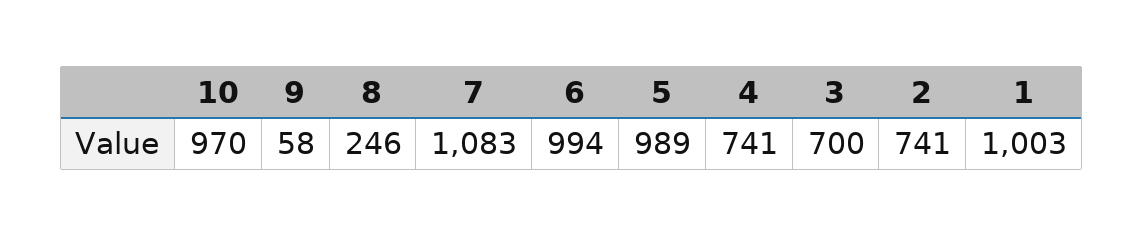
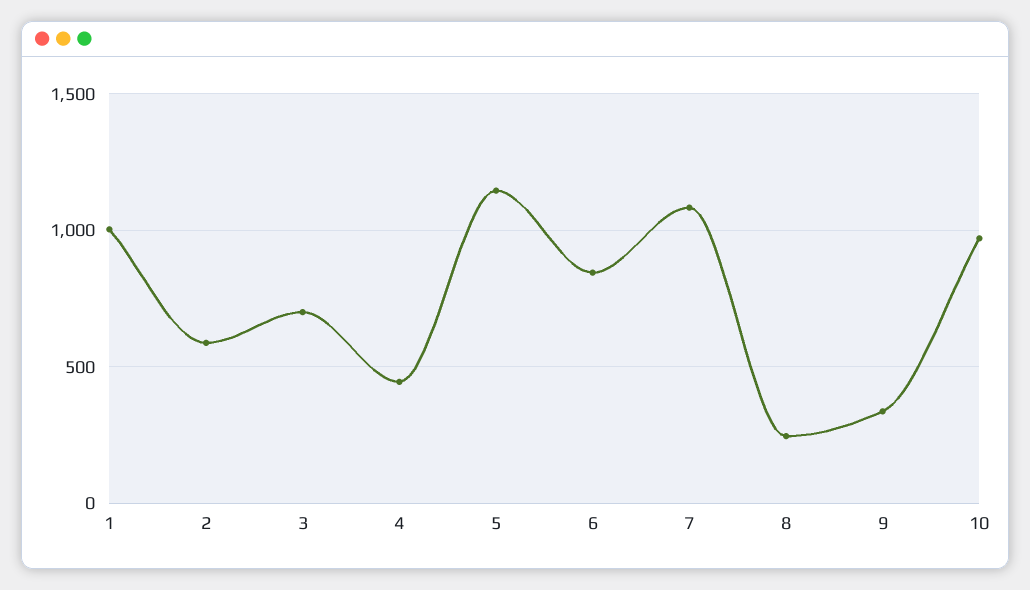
9: 58 -> 350
6: 994 -> 850
5: 989 -> 1150
4: 741 -> 450
2: 741 -> 600

